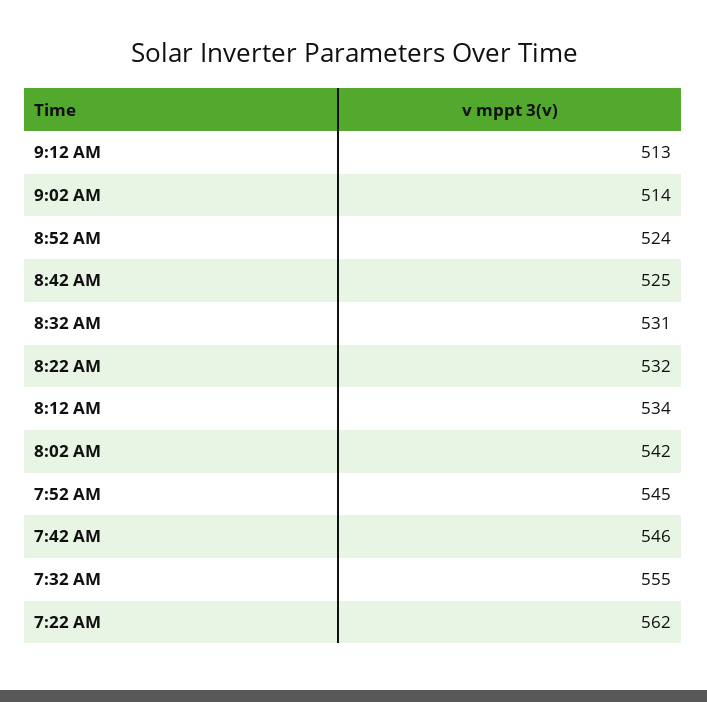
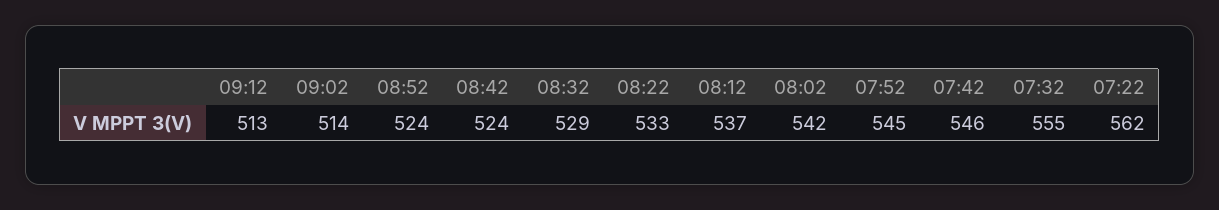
8:42 AM: 525 -> 524
8:32 AM: 531 -> 529
8:22 AM: 532 -> 533
8:12 AM: 534 -> 537

